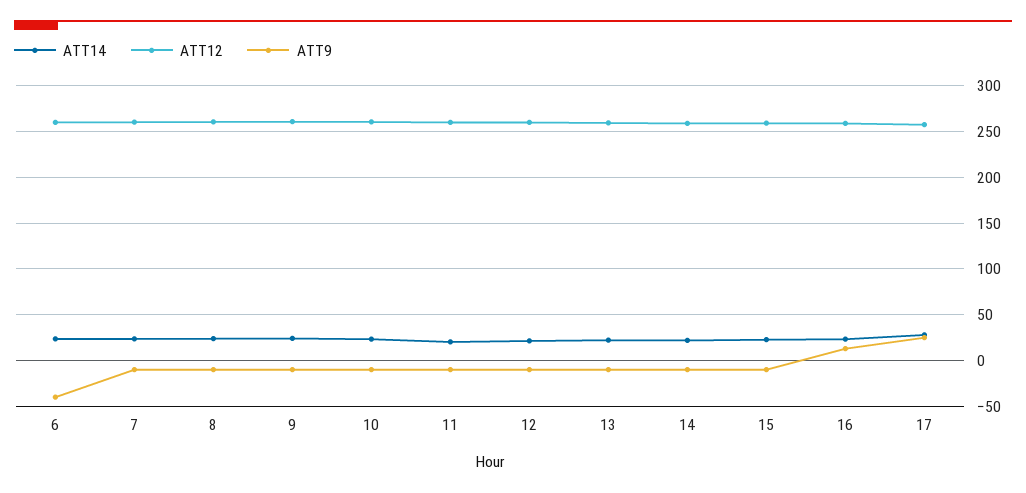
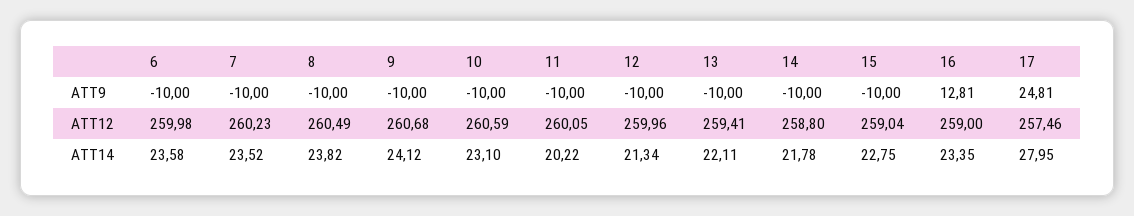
ATT9, 6: -40 -> -10

